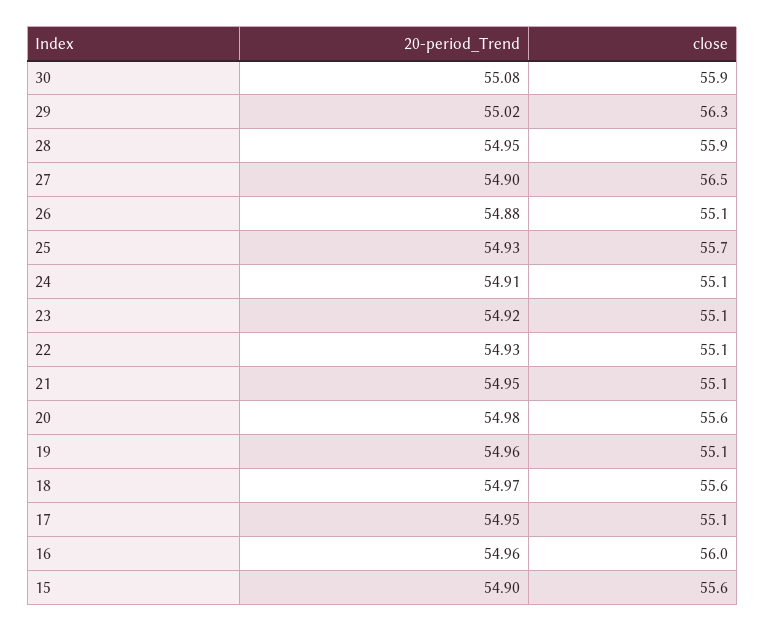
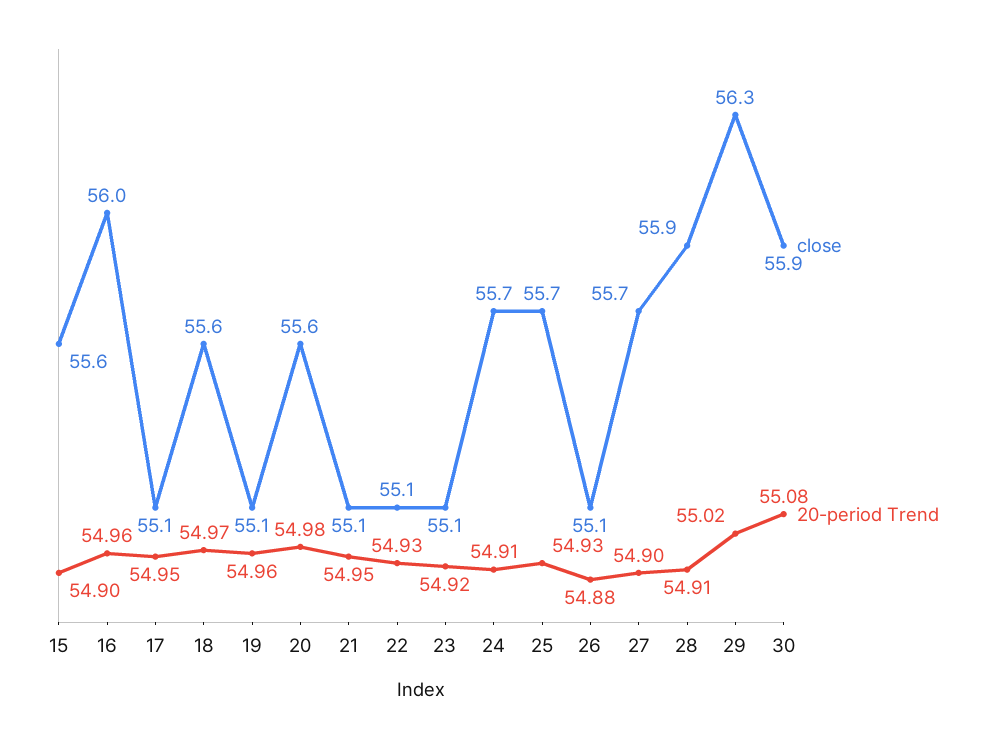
20-period_Trend, 28: 54.95 -> 54.91
close, 27: 56.5 -> 55.7
close, 24: 55.1 -> 55.7

